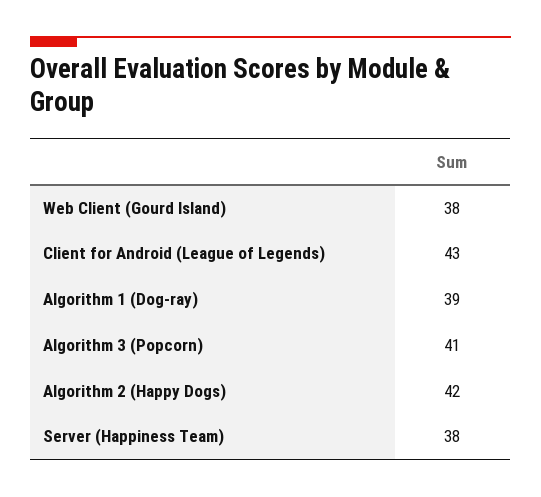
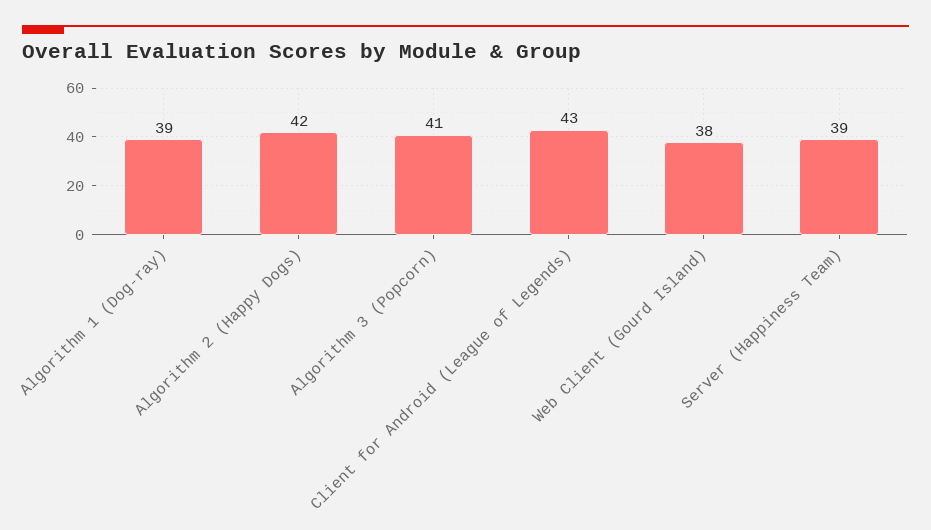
Server (Happiness Team): 38 -> 39

